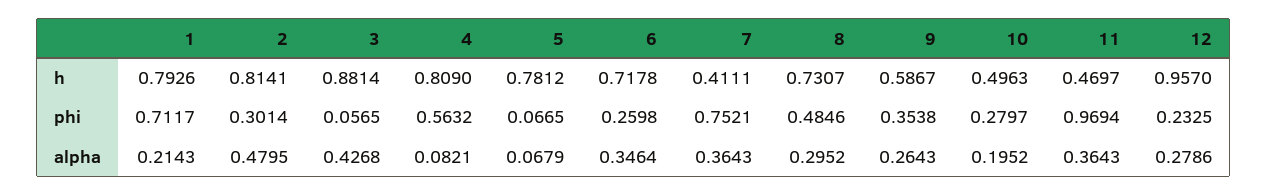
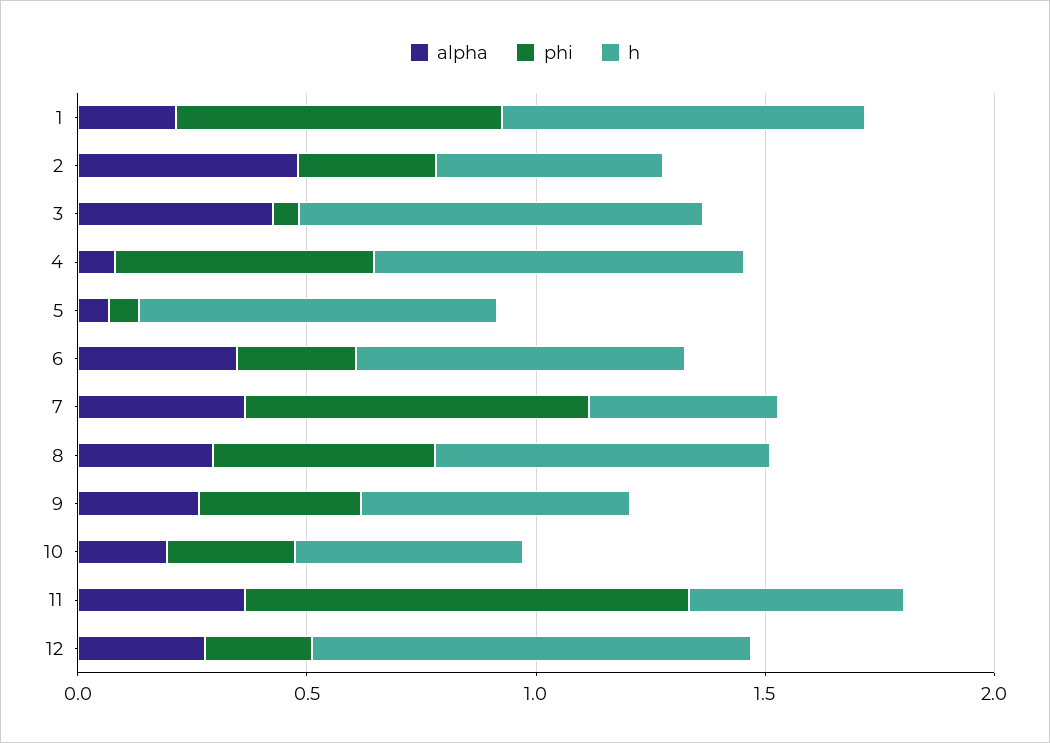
h, 2: 0.8141 -> 0.5

